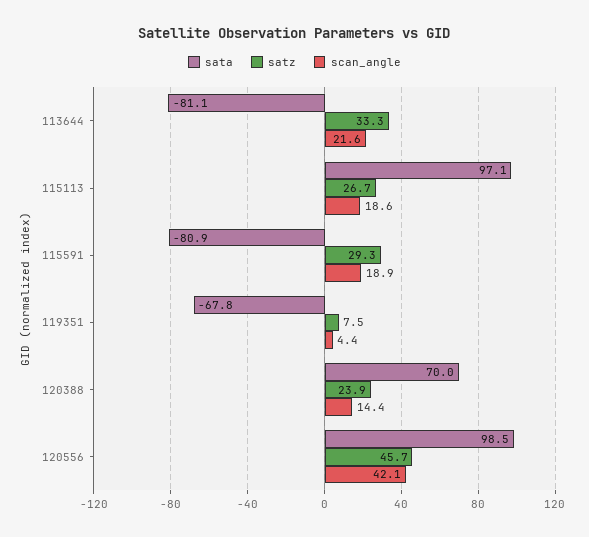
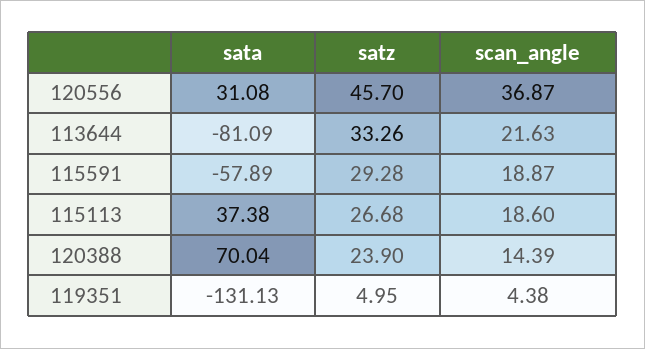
sata, 115113: 97.1 -> 37.38
sata, 115591: -80.9 -> -57.89
sata, 119351: -67.8 -> -131.13
satz, 119351: 7.5 -> 4.95
sata, 120556: 98.5 -> 31.08
scan_angle, 120556: 42.1 -> 36.87

